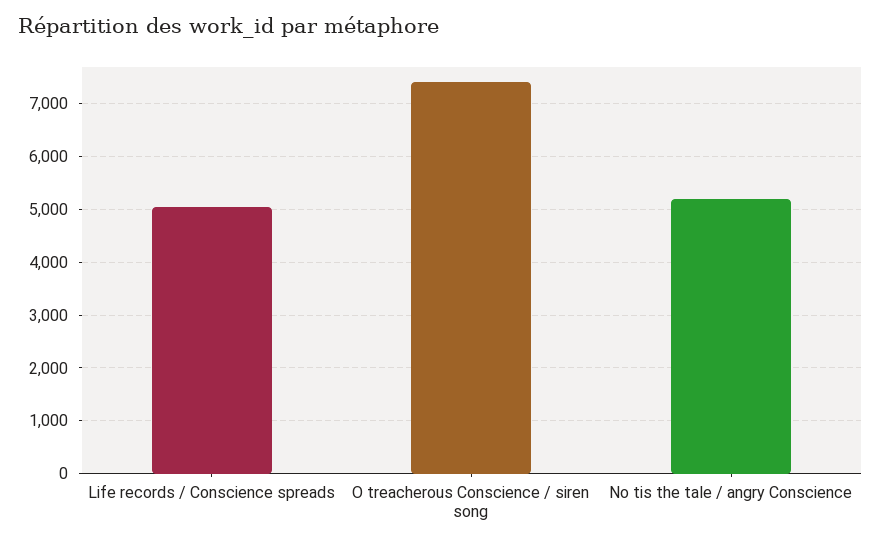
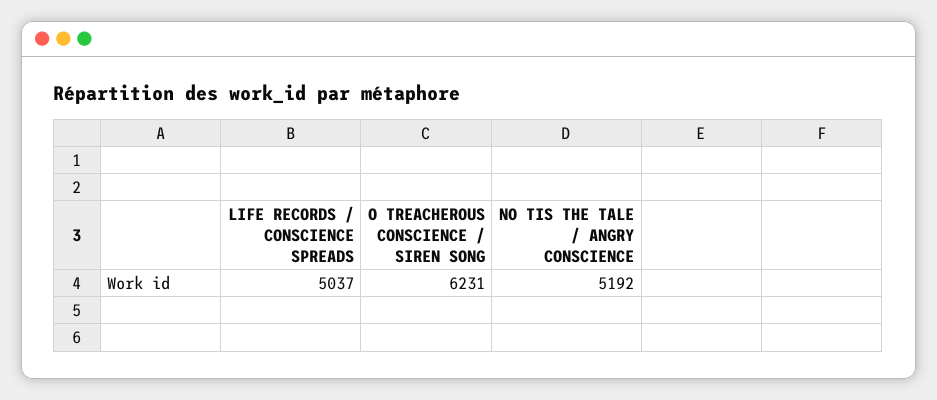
O treacherous Conscience / siren song: 7400 -> 6231

